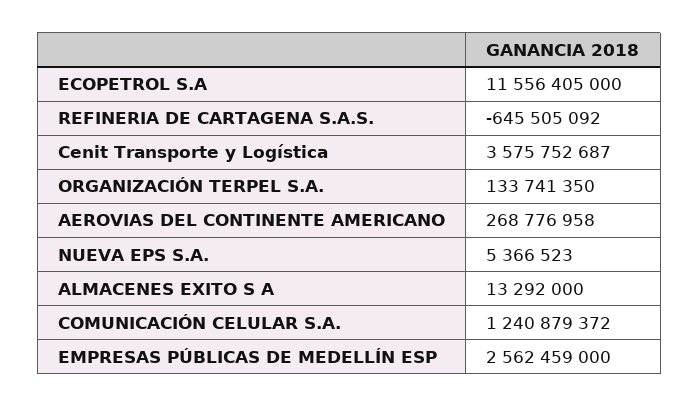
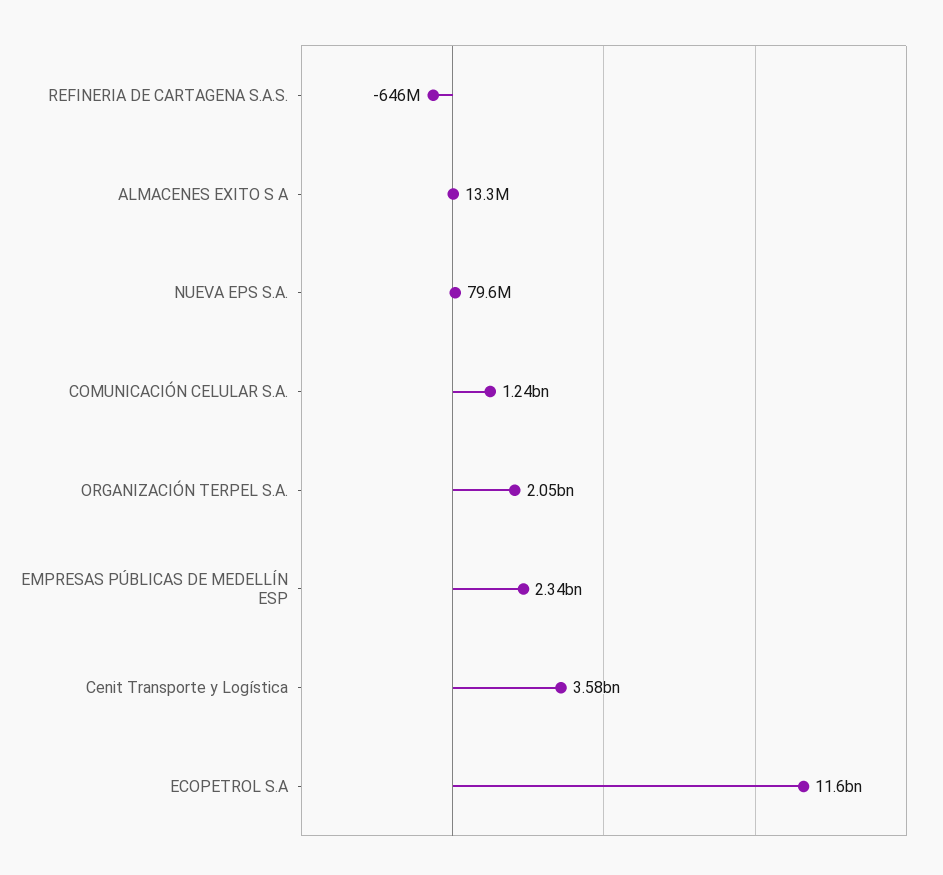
ORGANIZACIÓN TERPEL S.A.: 133741350 -> 2050000000
AEROVIAS DEL CONTINENTE AMERICANO: 268776958 -> none
NUEVA EPS S.A.: 5366523 -> 79600000
EMPRESAS PÚBLICAS DE MEDELLÍN ESP: 2562459000 -> 2340000000

